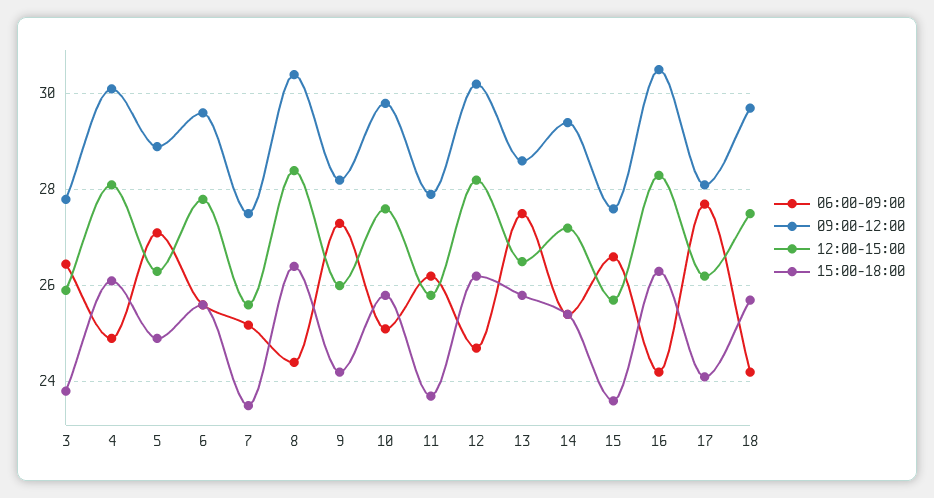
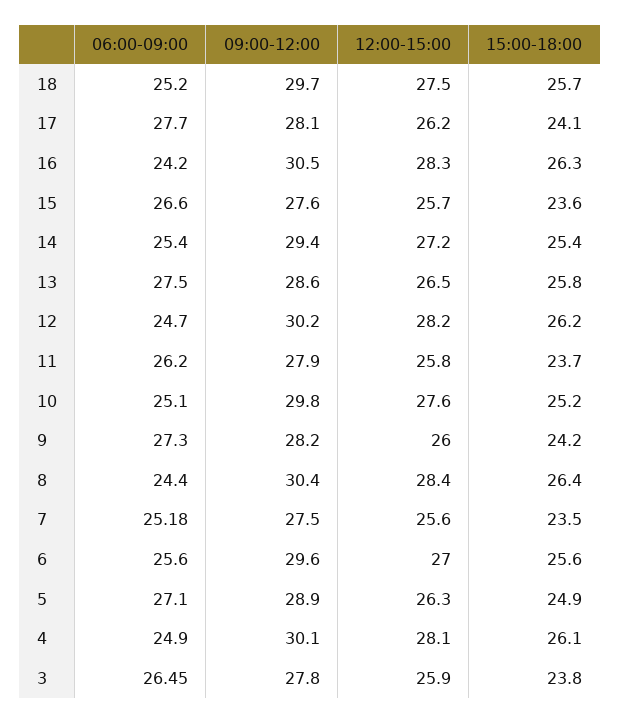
12:00-15:00, 6: 27.8 -> 27
15:00-18:00, 10: 25.8 -> 25.2
06:00-09:00, 18: 24.2 -> 25.2

